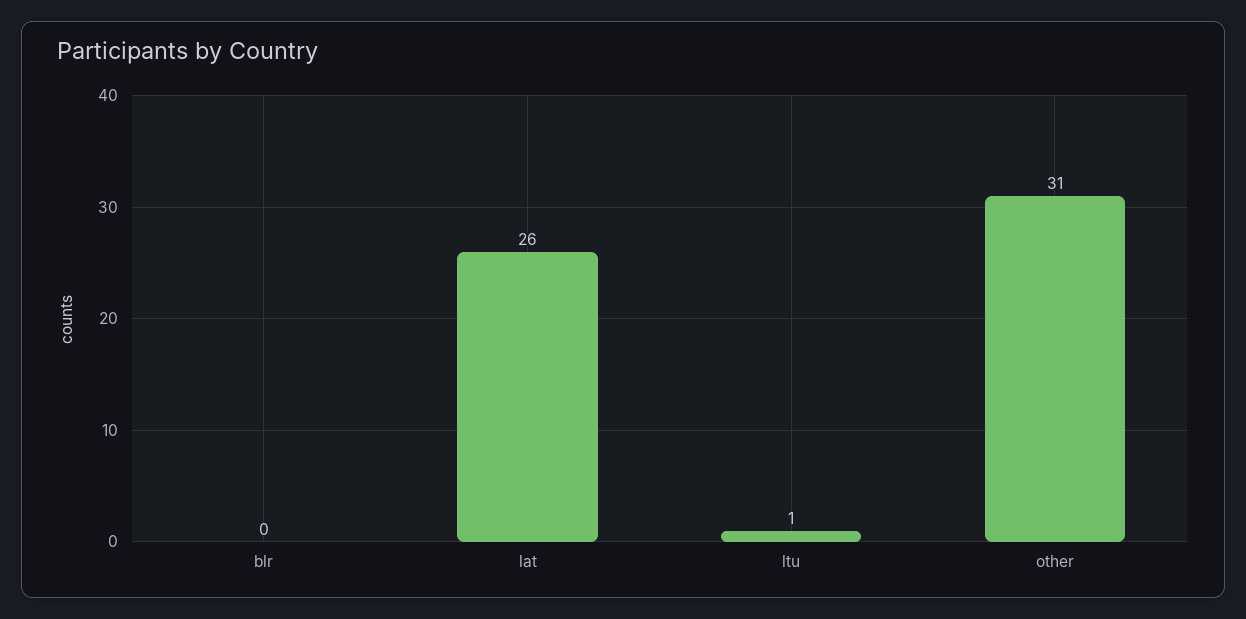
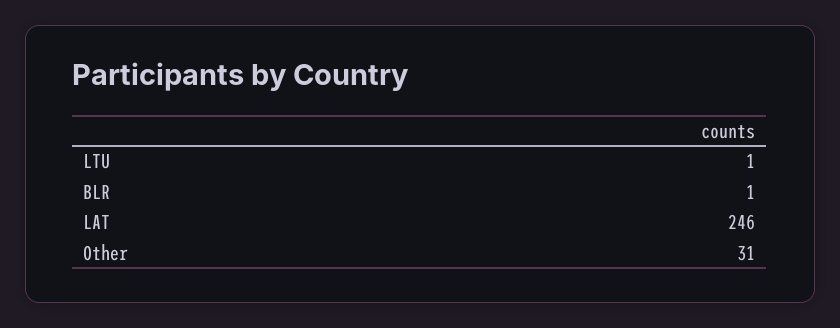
blr: 0 -> 1
lat: 26 -> 246

